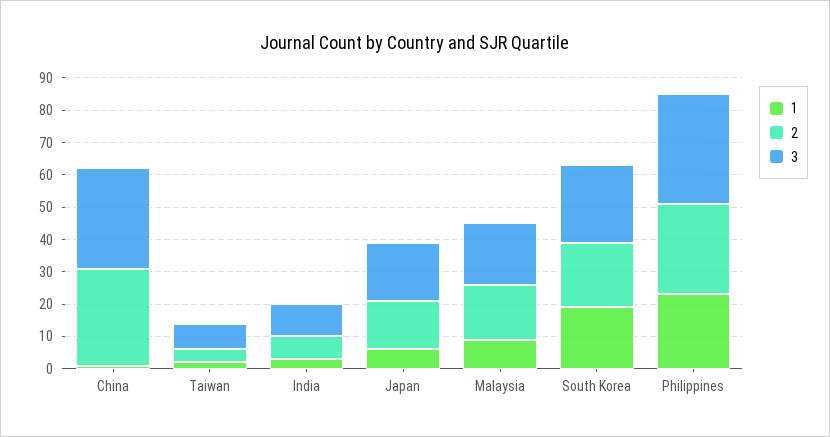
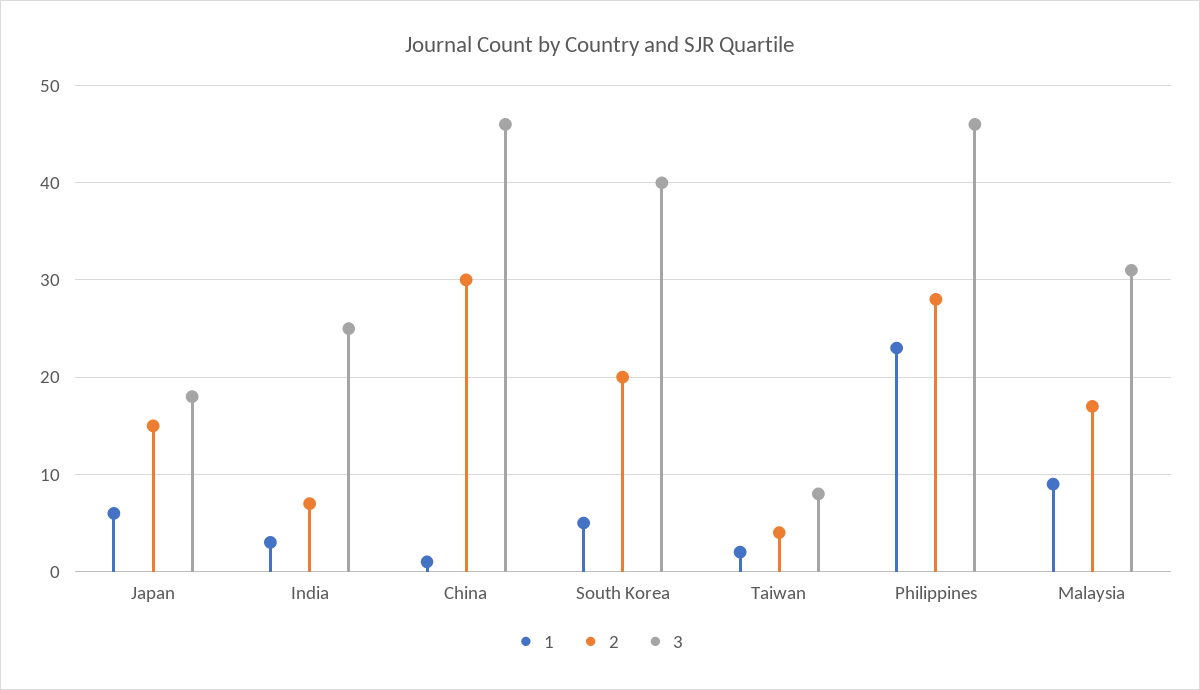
3, China: 30 -> 46
3, India: 10 -> 25
3, Malaysia: 20 -> 31
1, South Korea: 20 -> 5
3, South Korea: 25 -> 40
3, Philippines: 35 -> 46

